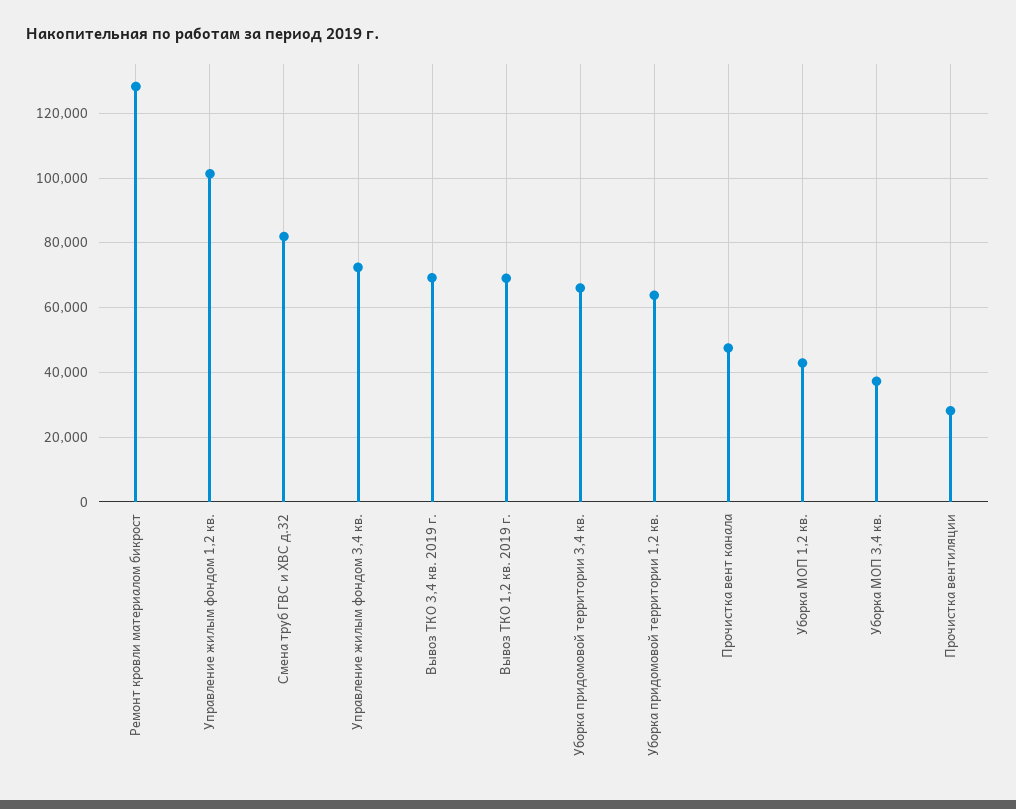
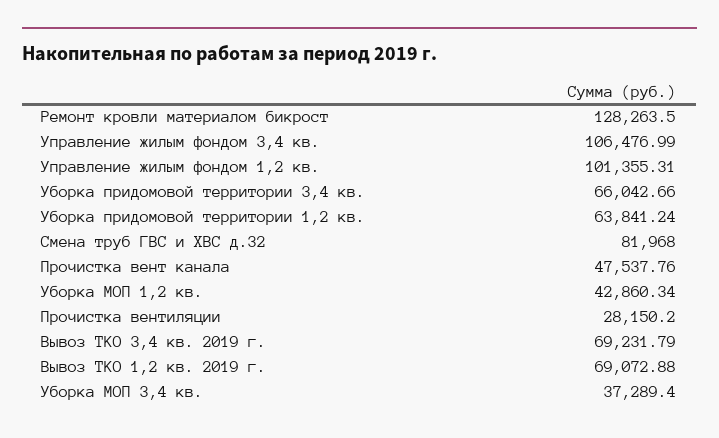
Управление жилым фондом 3,4 кв.: 72000 -> 106476.99

